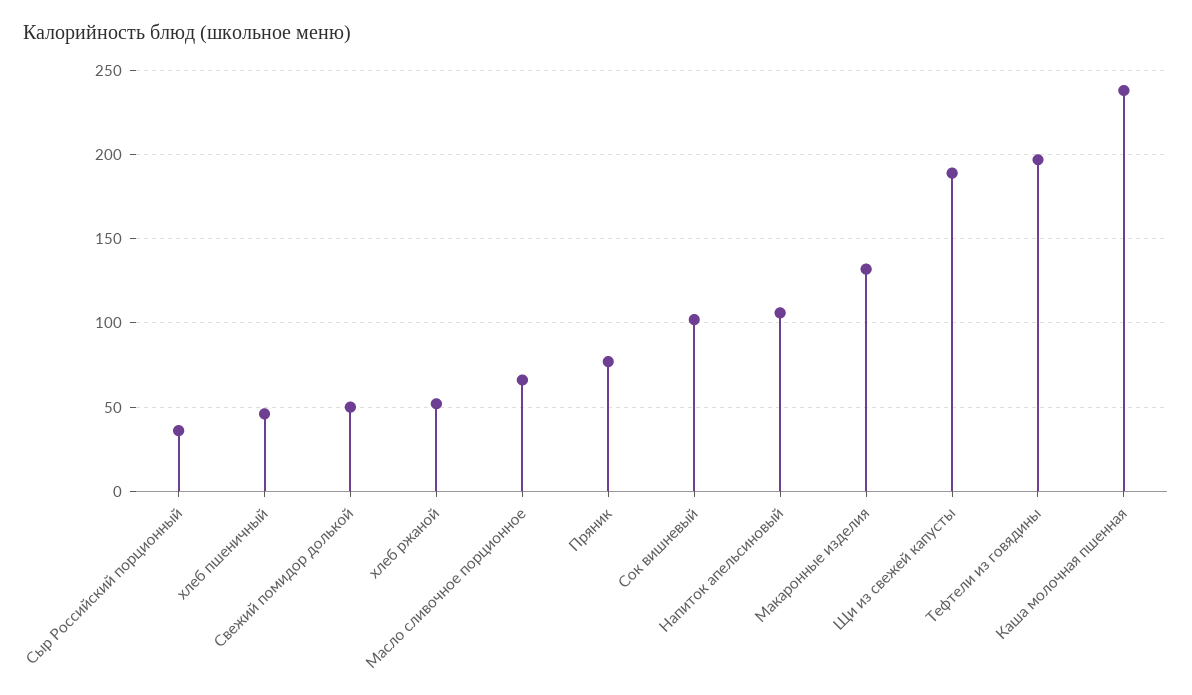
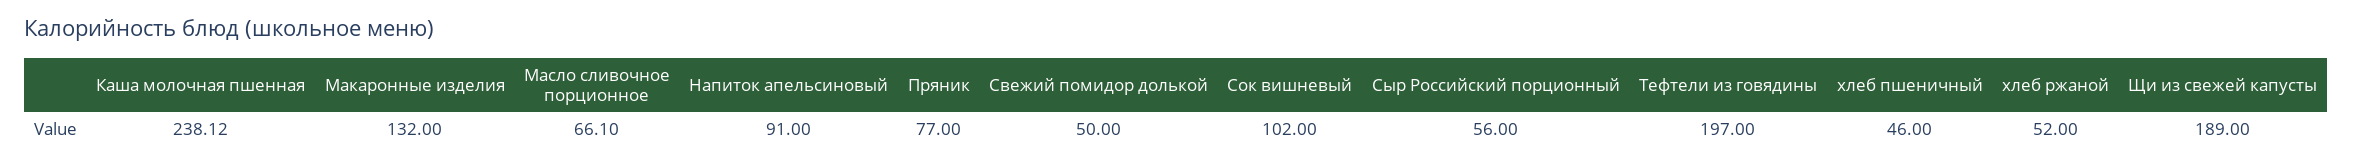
Сыр Российский порционный: 35 -> 56
Напиток апельсиновый: 105 -> 91

